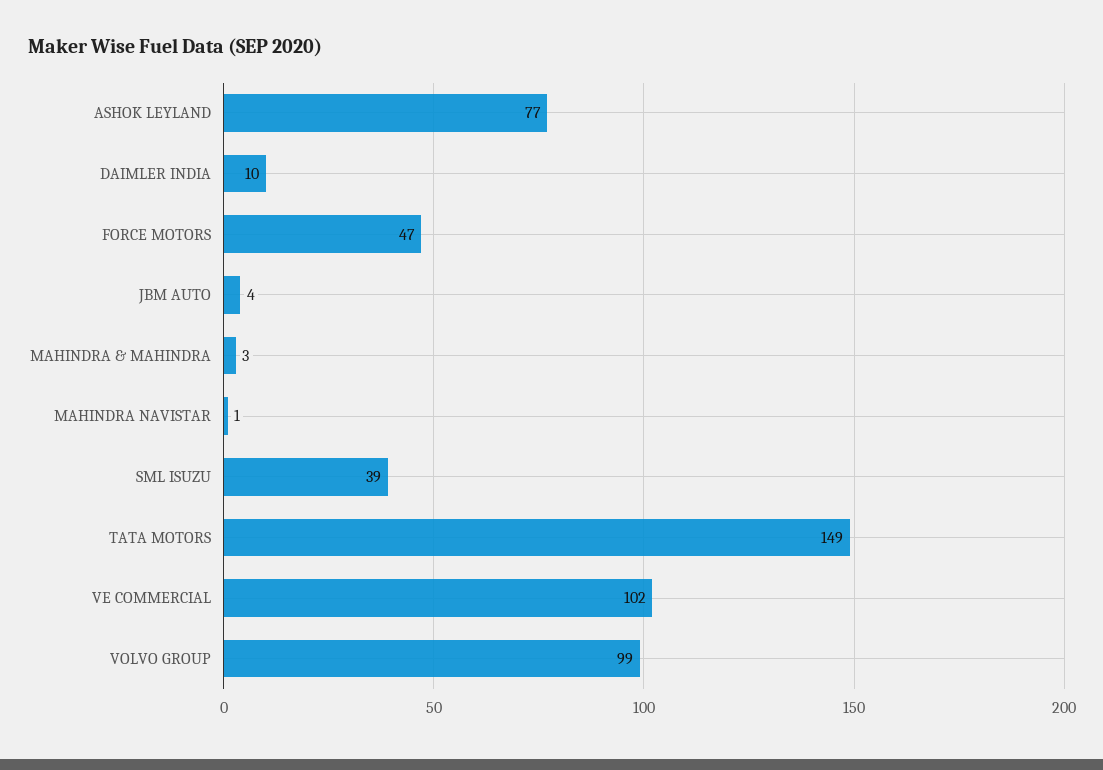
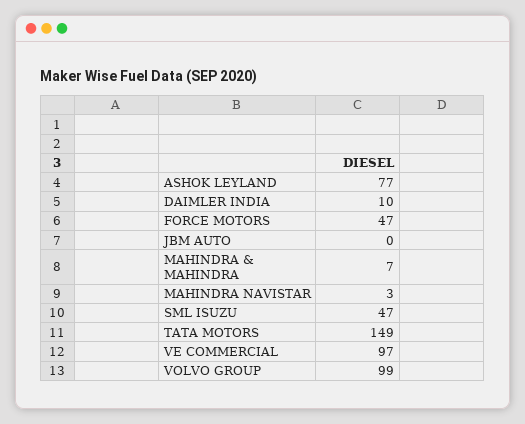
JBM AUTO: 4 -> 0
MAHINDRA & MAHINDRA: 3 -> 7
MAHINDRA NAVISTAR: 1 -> 3
SML ISUZU: 39 -> 47
VE COMMERCIAL: 102 -> 97

